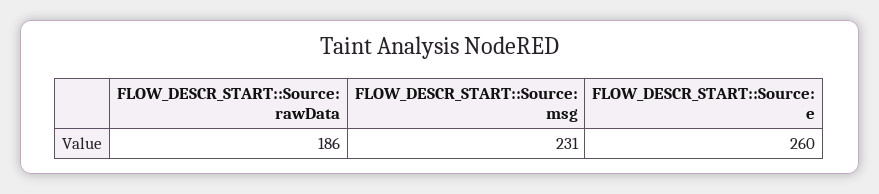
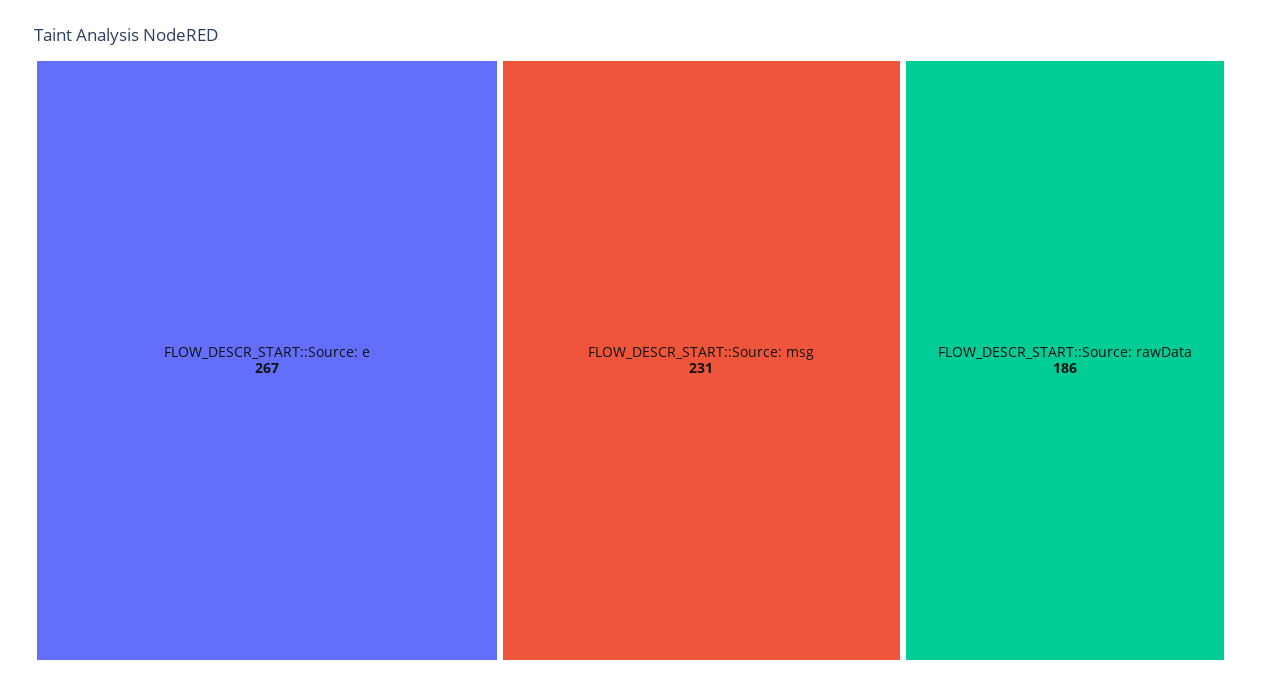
FLOW_DESCR_START::Source: e: 260 -> 267

